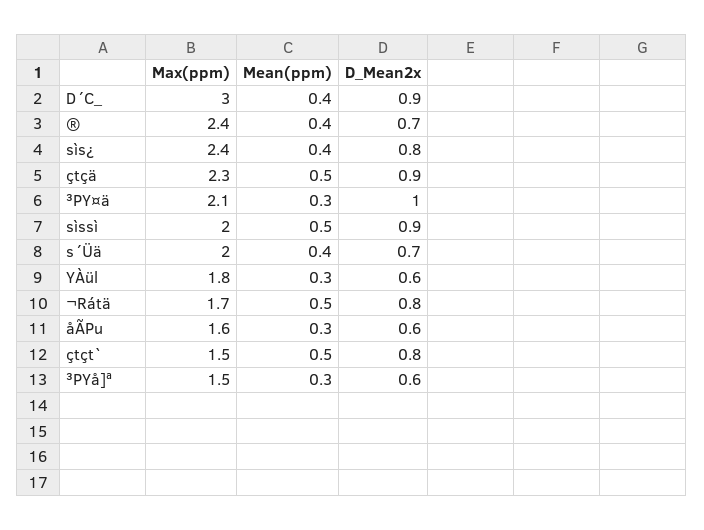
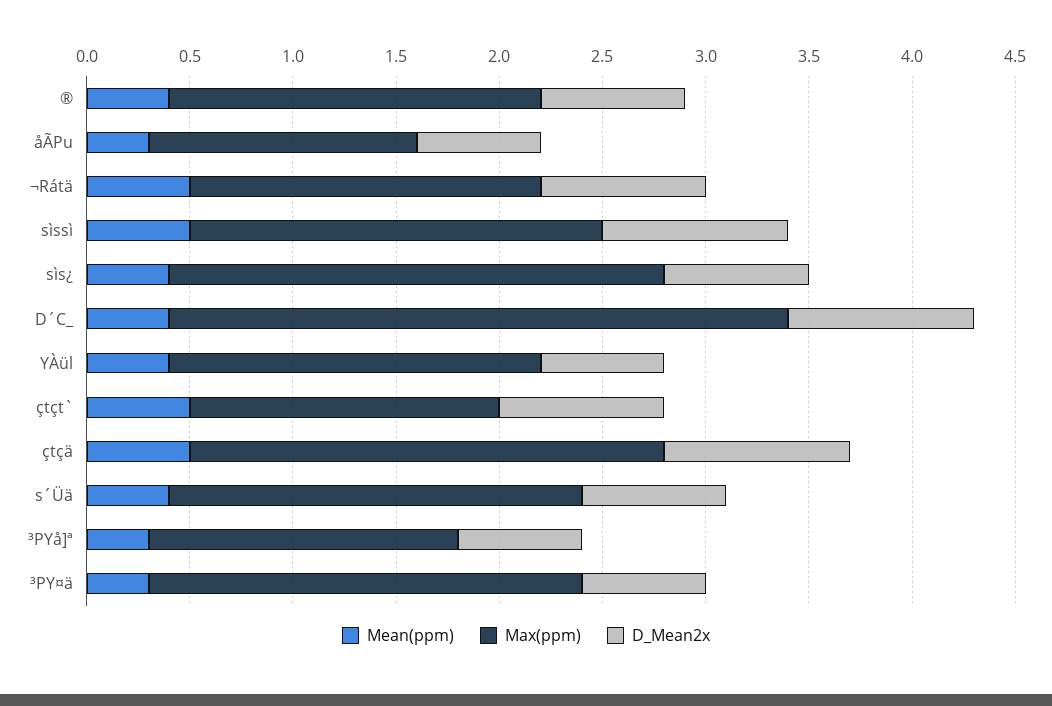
Max(ppm), ®: 2.4 -> 1.8
D_Mean2x, sìs¿: 0.8 -> 0.7
D_Mean2x, ³PY¤ä: 1 -> 0.6
Mean(ppm), YÀül: 0.3 -> 0.4
Max(ppm), åÃPu: 1.6 -> 1.3

